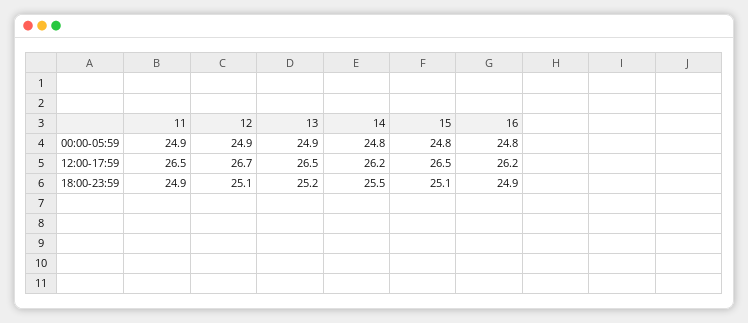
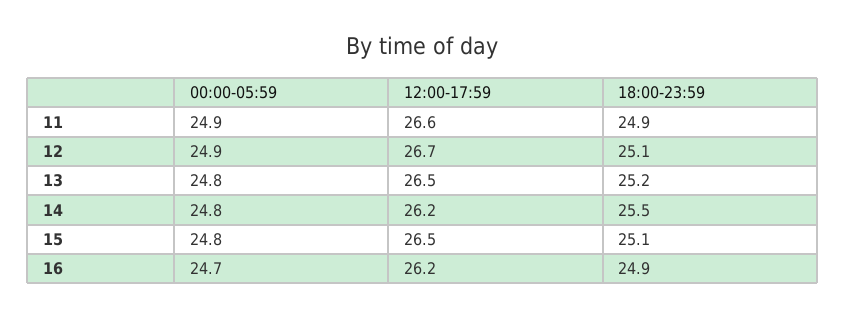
13, 00:00-05:59: 24.9 -> 24.8
16, 00:00-05:59: 24.8 -> 24.7
11, 12:00-17:59: 26.5 -> 26.6

